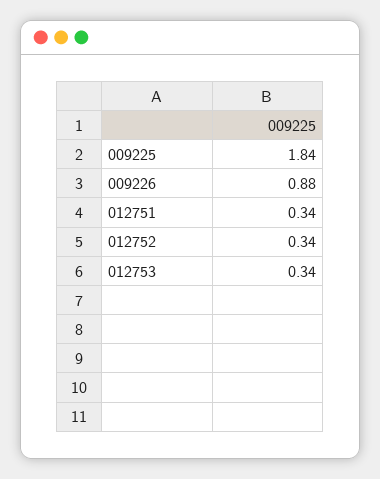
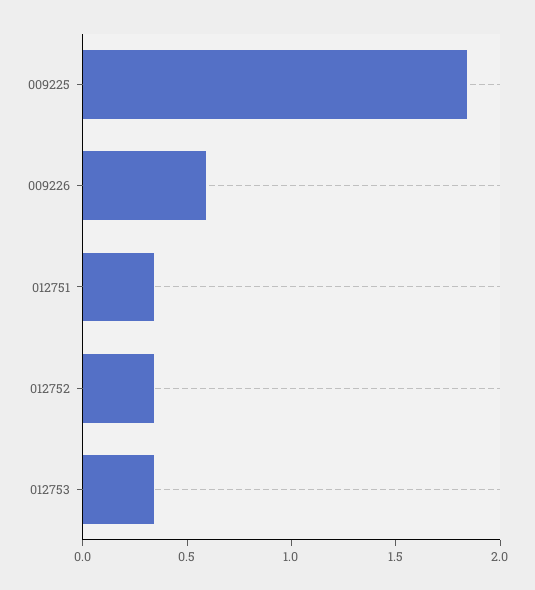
009226: 0.88 -> 0.6

